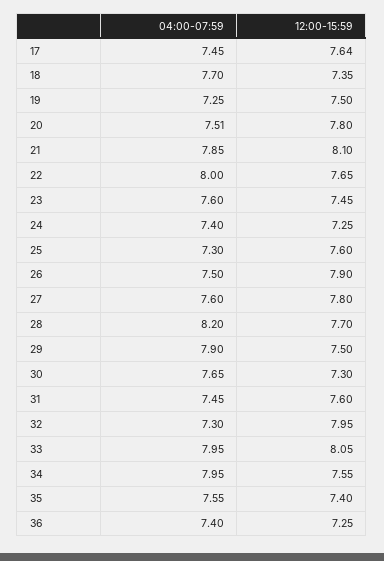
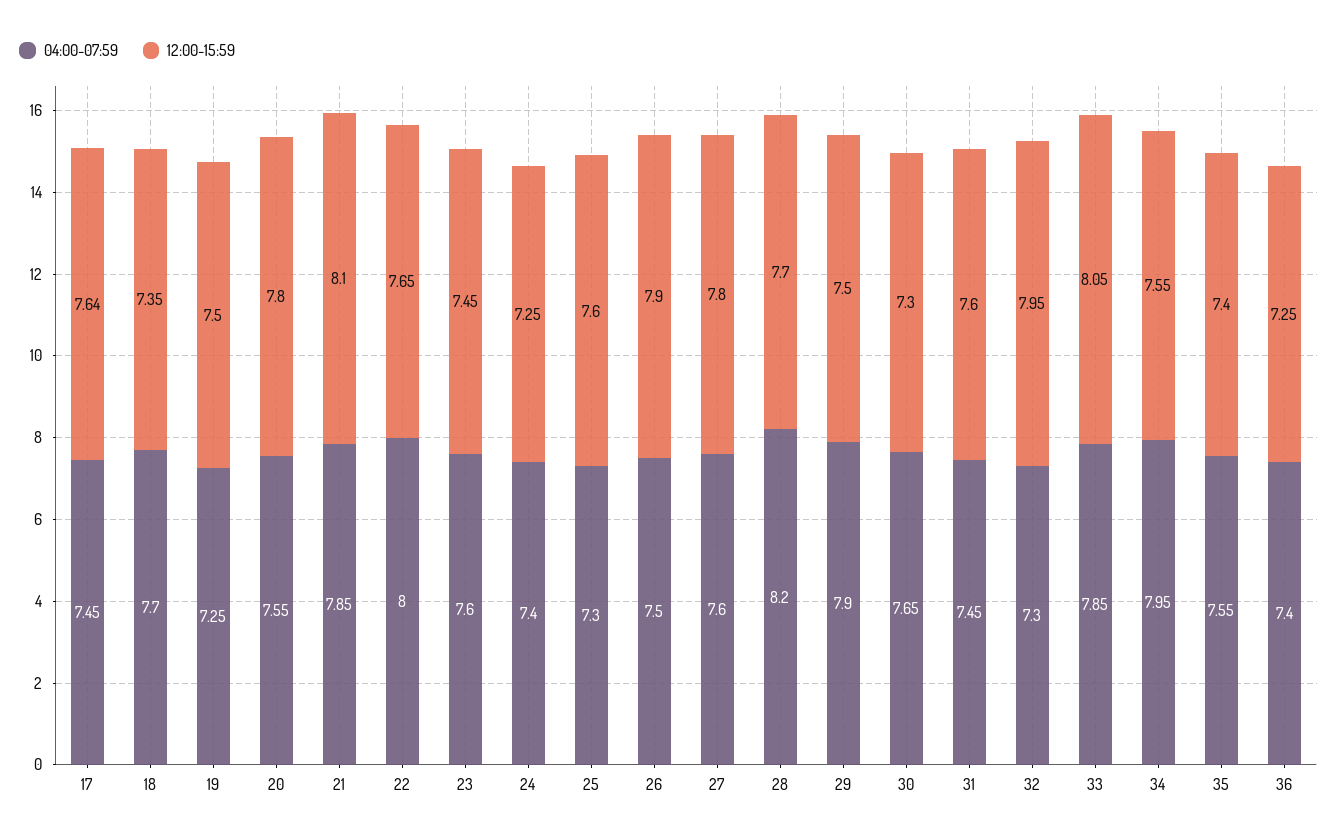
04:00-07:59, 20: 7.51 -> 7.55
04:00-07:59, 33: 7.95 -> 7.85

